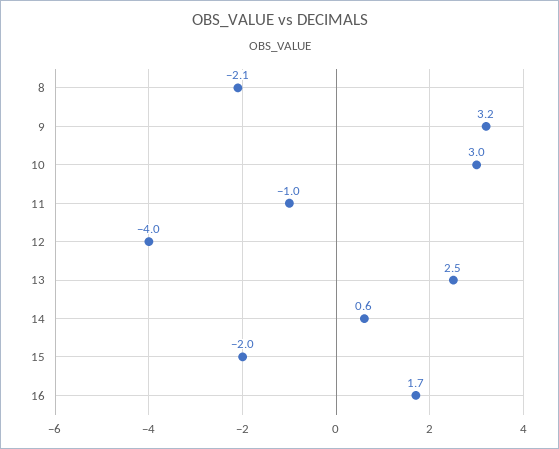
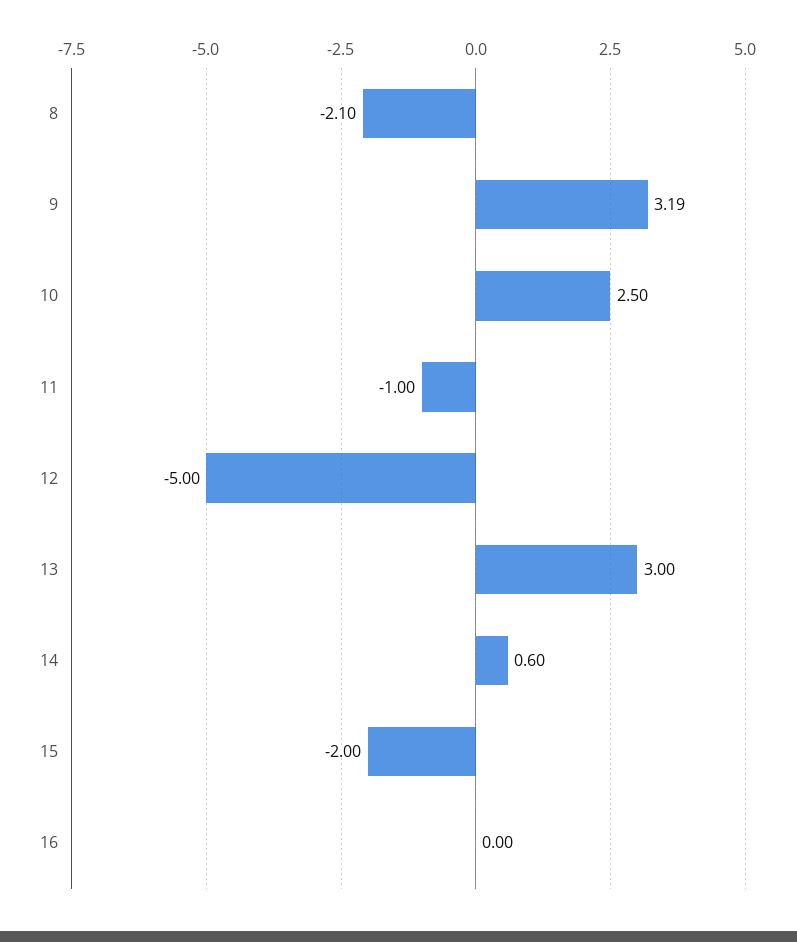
10: 3 -> 2.5
12: -4 -> -5
13: 2.5 -> 3
16: 1.7 -> 0

